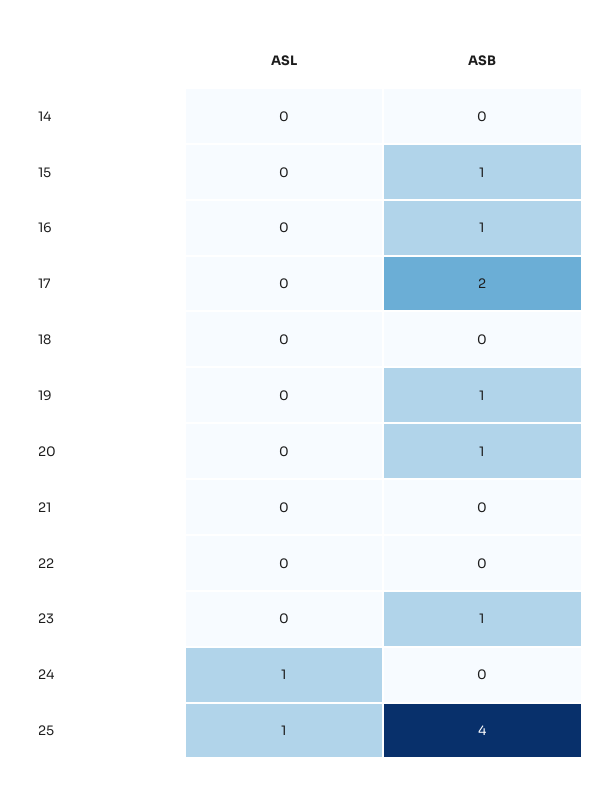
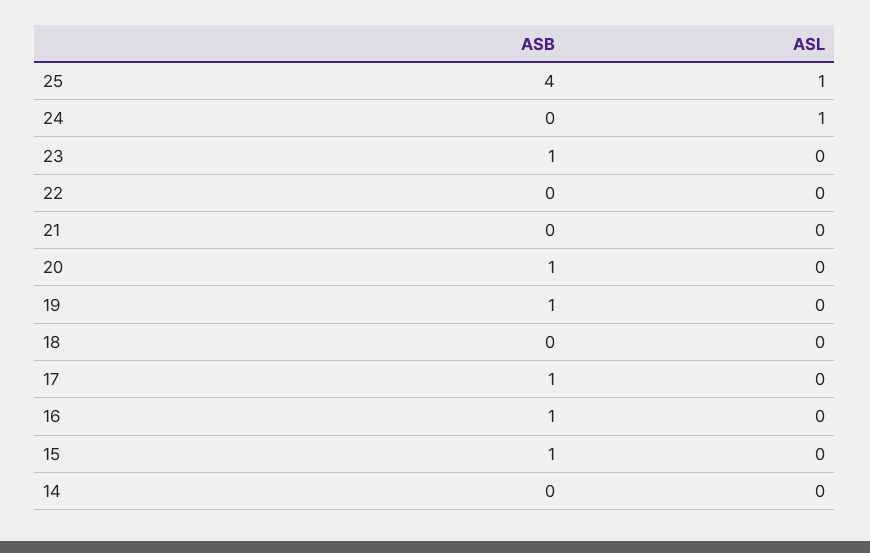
ASB, 17: 2 -> 1

